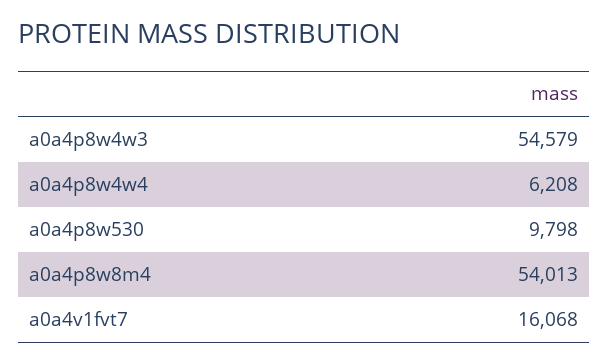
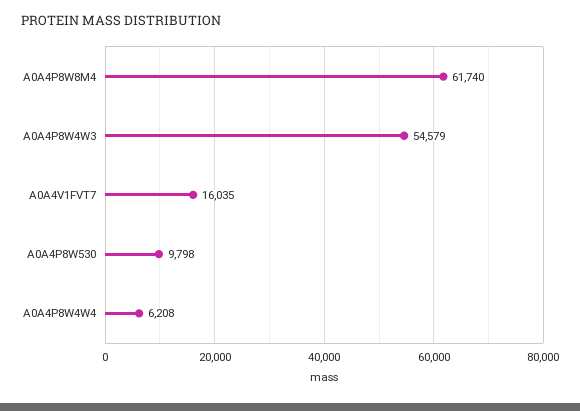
a0a4p8w8m4: 54013 -> 61740
a0a4v1fvt7: 16068 -> 16035

